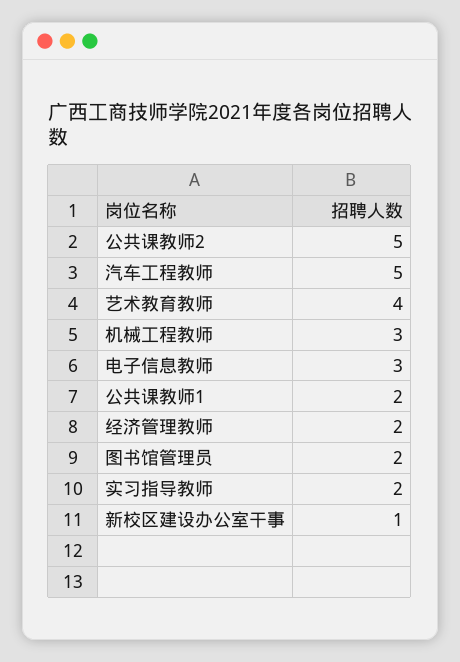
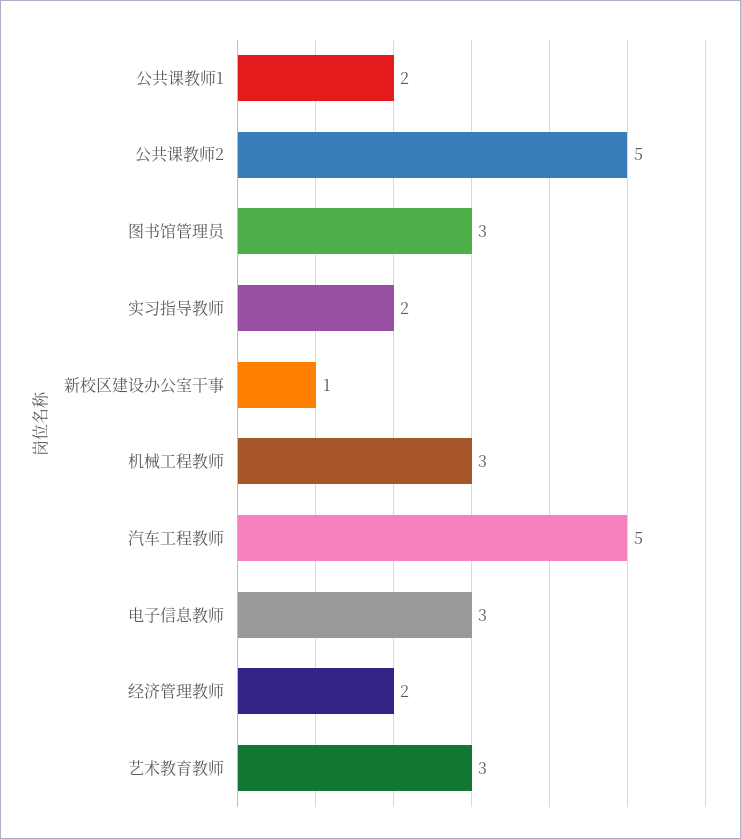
艺术教育教师: 4 -> 3
图书馆管理员: 2 -> 3

